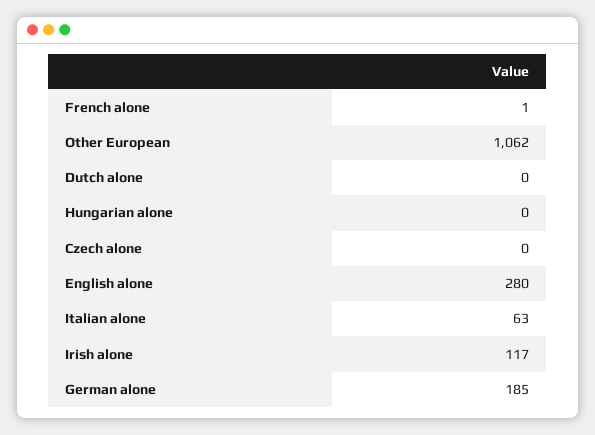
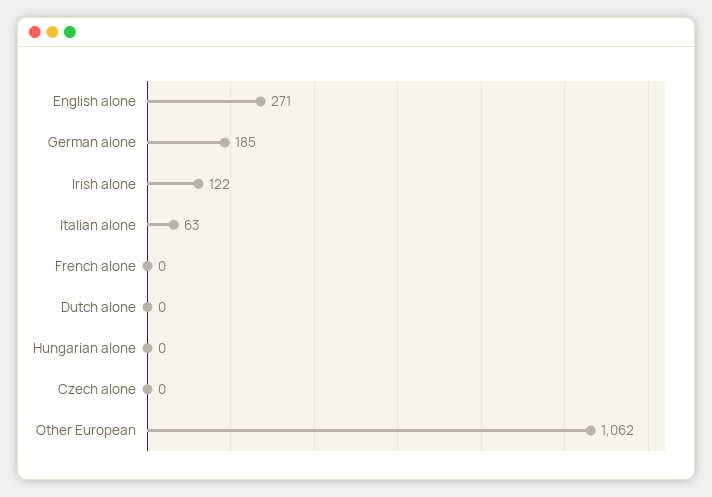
French alone: 1 -> 0
English alone: 280 -> 271
Irish alone: 117 -> 122

